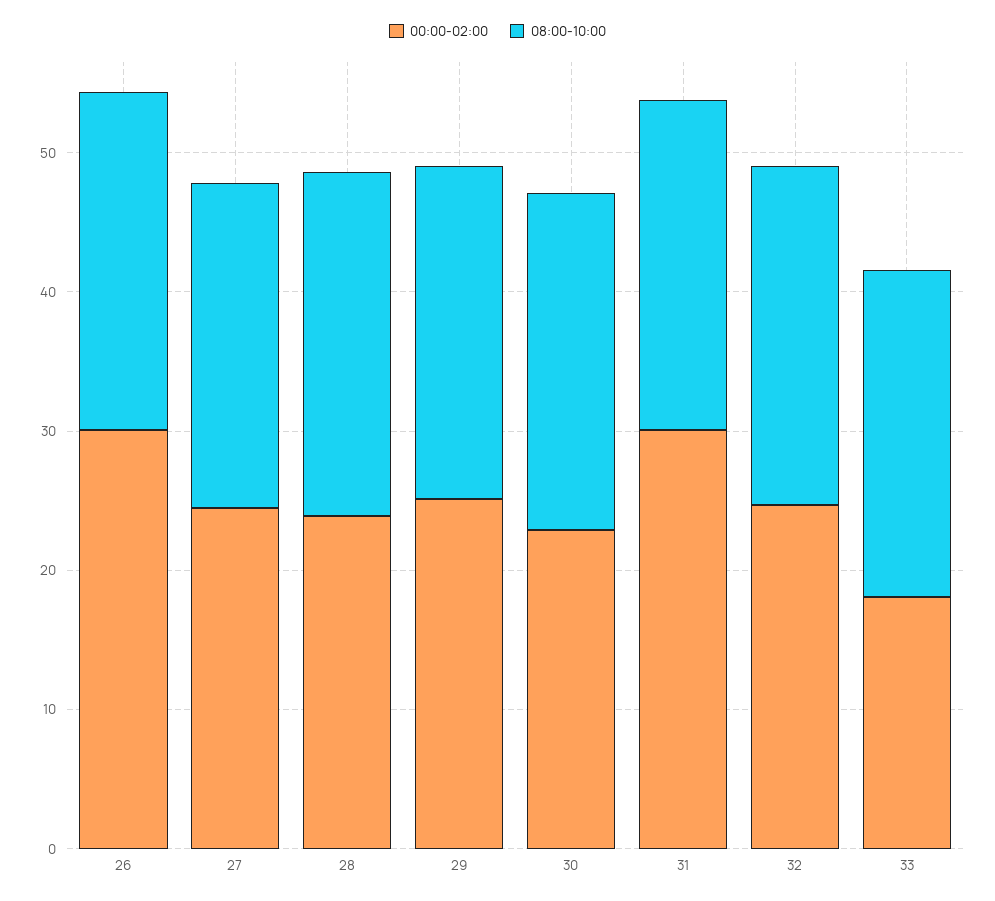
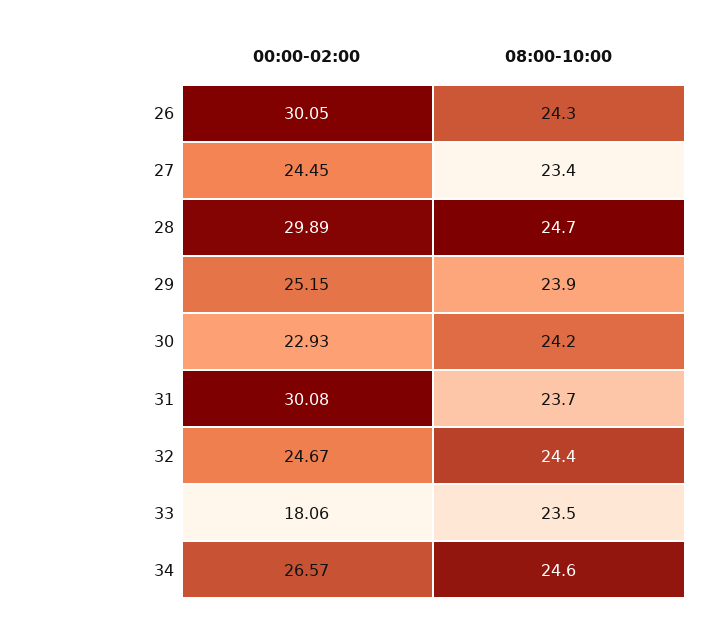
00:00-02:00, 28: 24 -> 29.89
00:00-02:00, 34: none -> 26.57
08:00-10:00, 34: none -> 24.6

